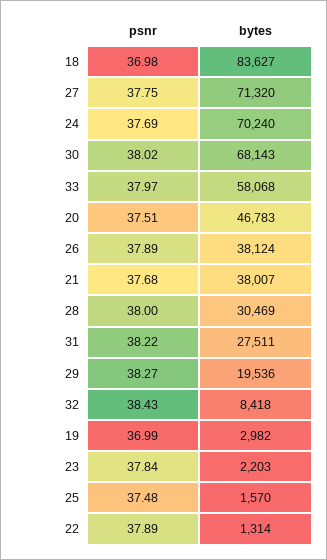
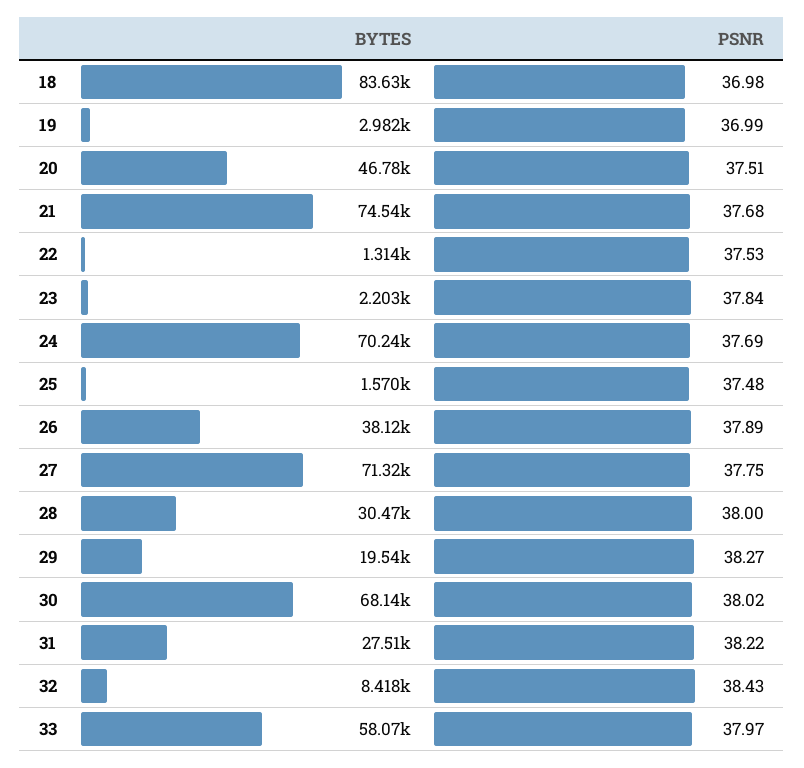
bytes, 21: 38007 -> 74540
psnr, 22: 37.89 -> 37.53

